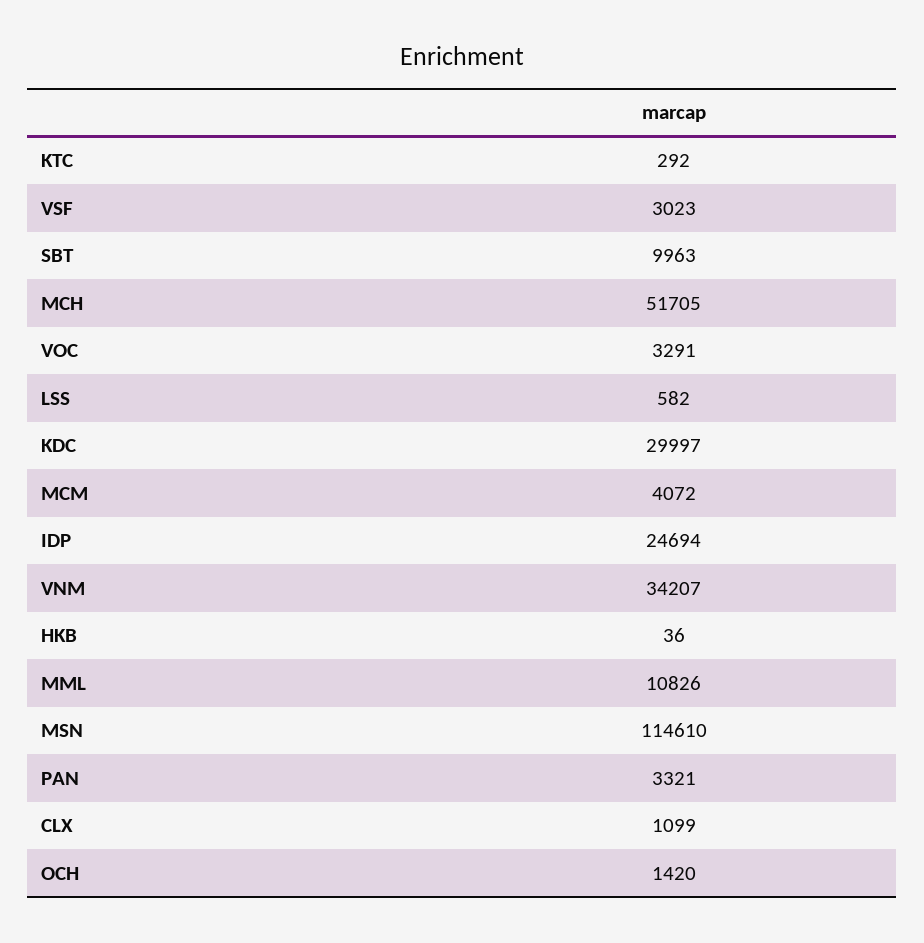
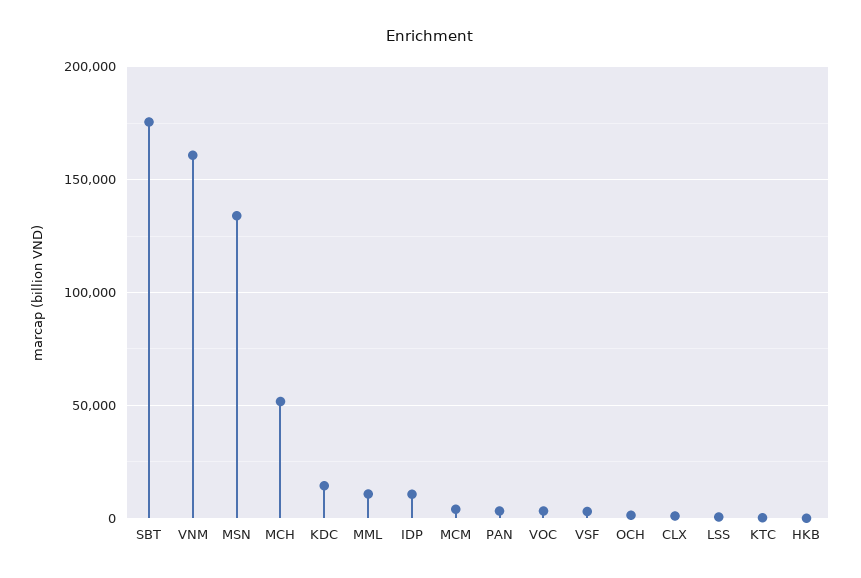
SBT: 9963 -> 175000
KDC: 29997 -> 15000
IDP: 24694 -> 10000
VNM: 34207 -> 160000
MSN: 114610 -> 135000

